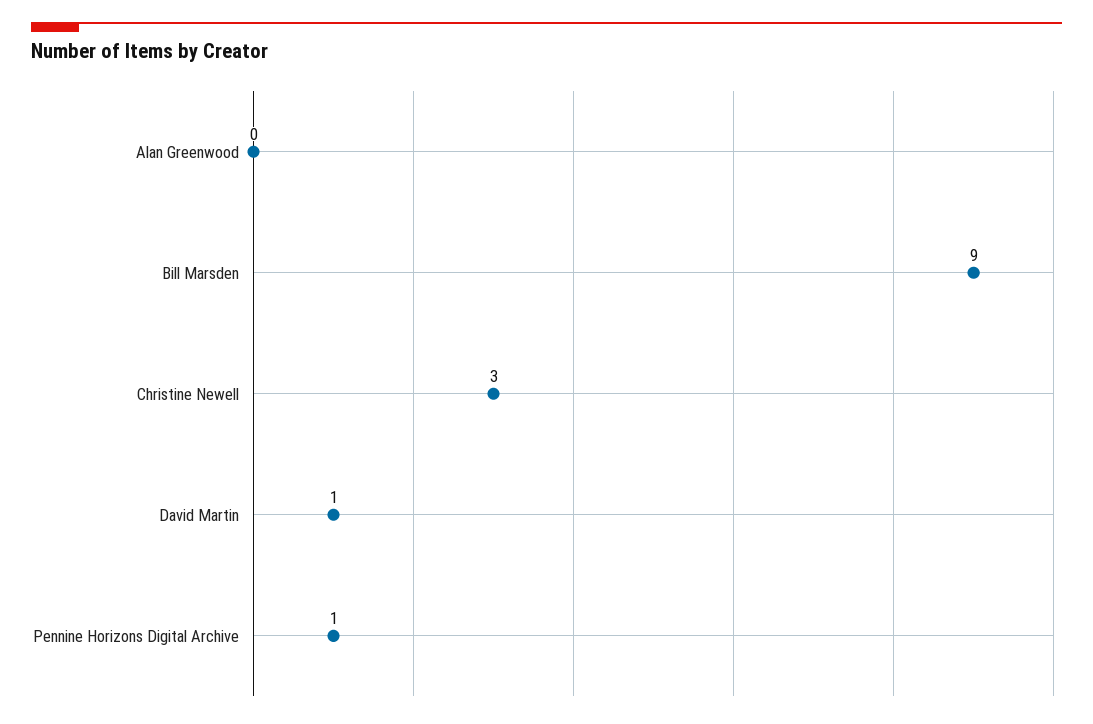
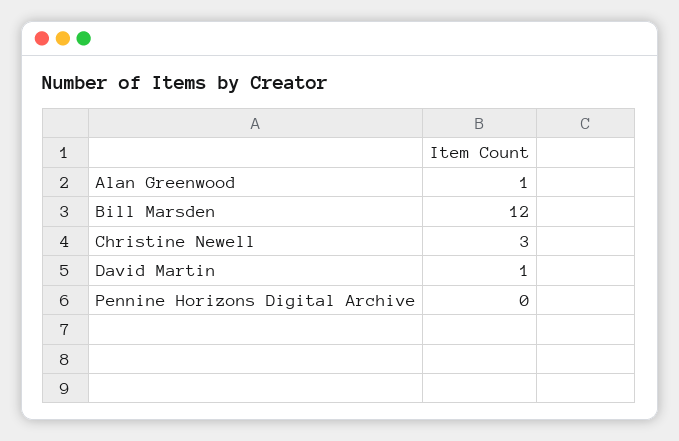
Alan Greenwood: 0 -> 1
Bill Marsden: 9 -> 12
Pennine Horizons Digital Archive: 1 -> 0

